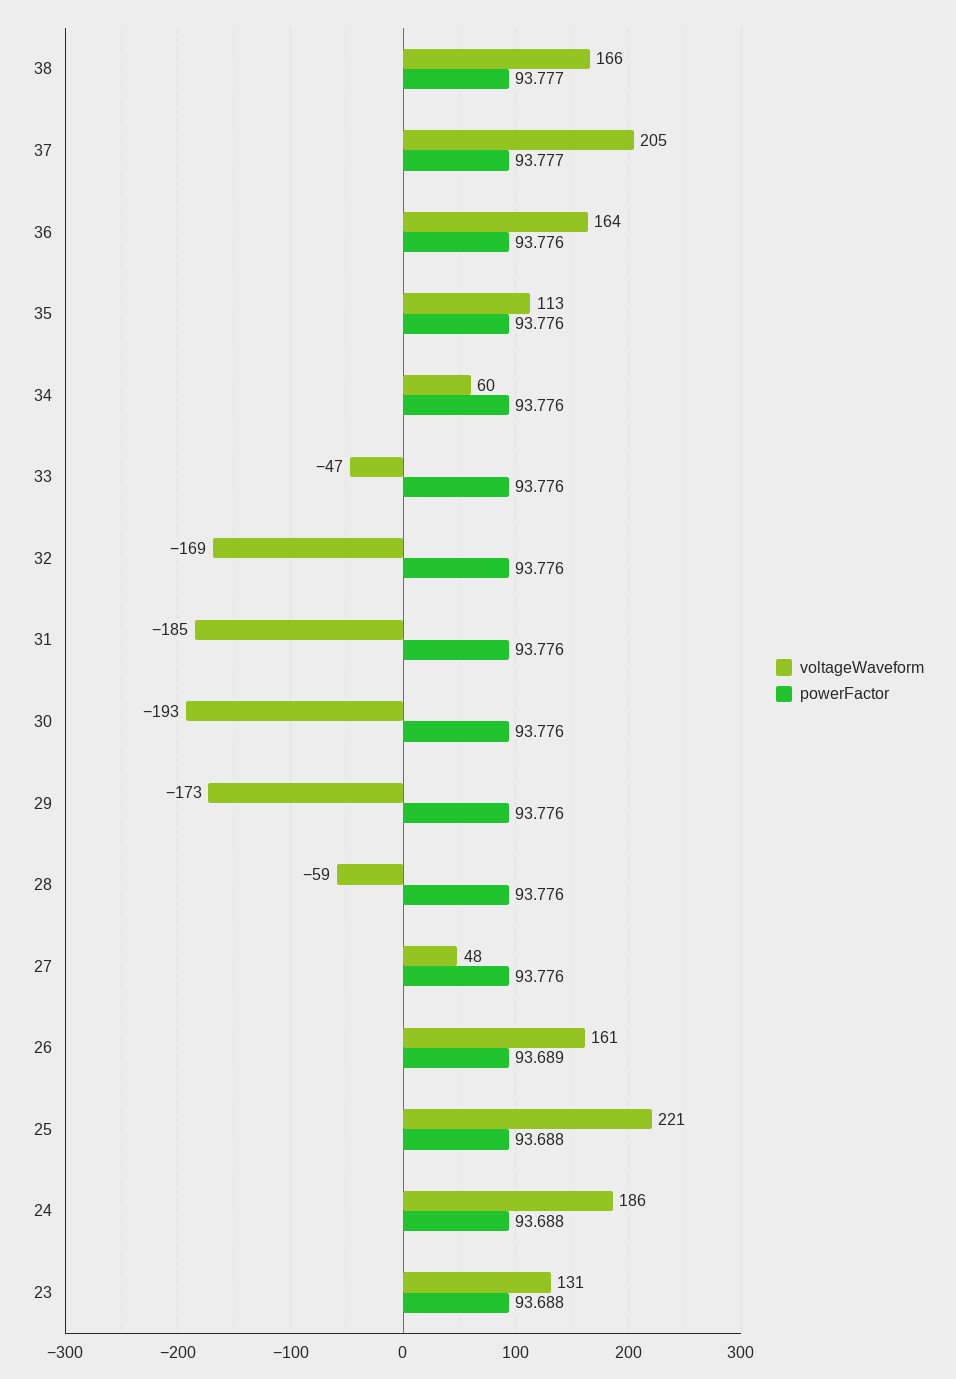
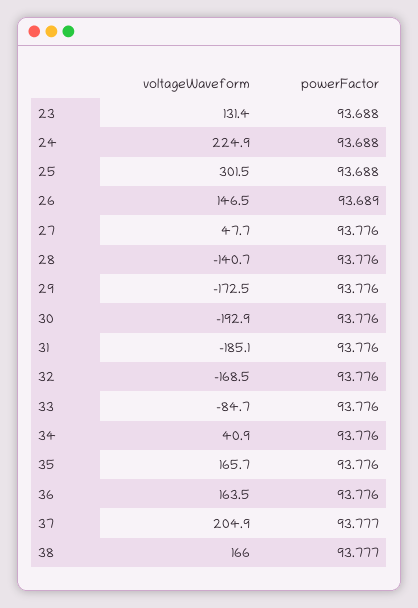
voltageWaveform, 35: 113 -> 165.7
voltageWaveform, 34: 60 -> 40.9
voltageWaveform, 33: -47 -> -84.7
voltageWaveform, 28: -59 -> -140.7
voltageWaveform, 26: 161 -> 146.5
voltageWaveform, 25: 221 -> 301.5
voltageWaveform, 24: 186 -> 224.9

